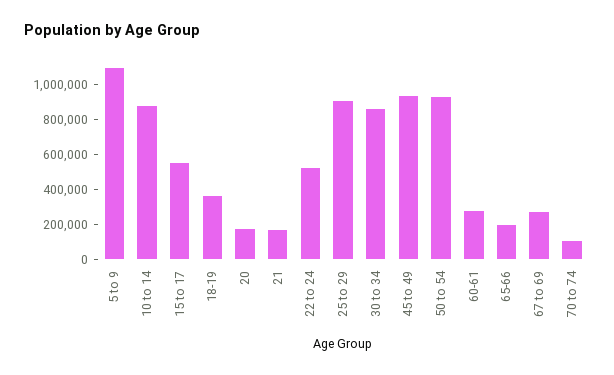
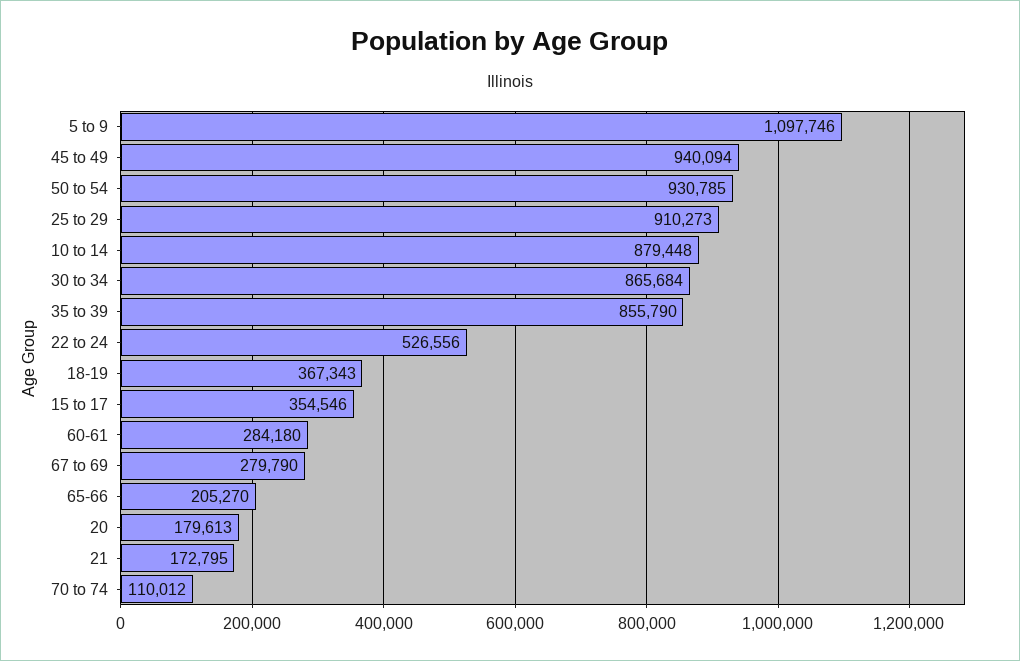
15 to 17: 550000 -> 354546
35 to 39: none -> 855790

